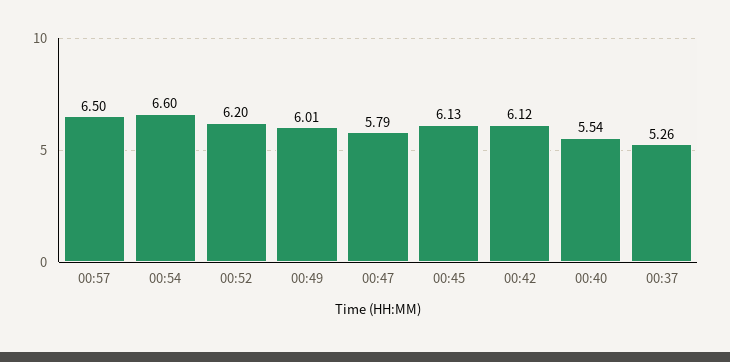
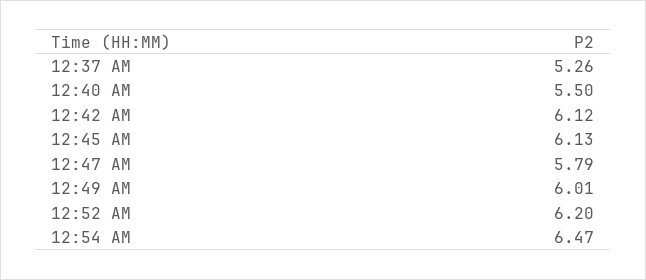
00:57: 6.5 -> none
00:54: 6.6 -> 6.47
00:40: 5.54 -> 5.5

